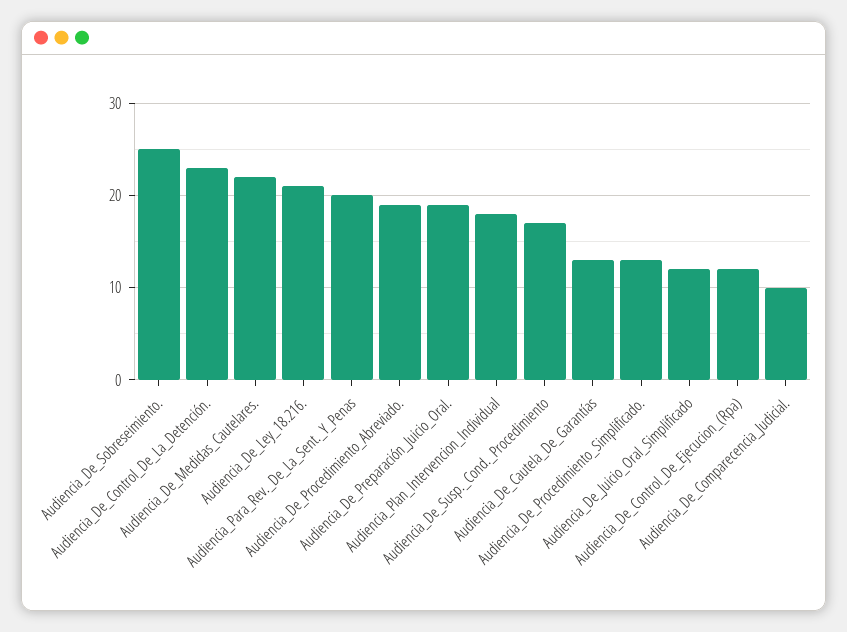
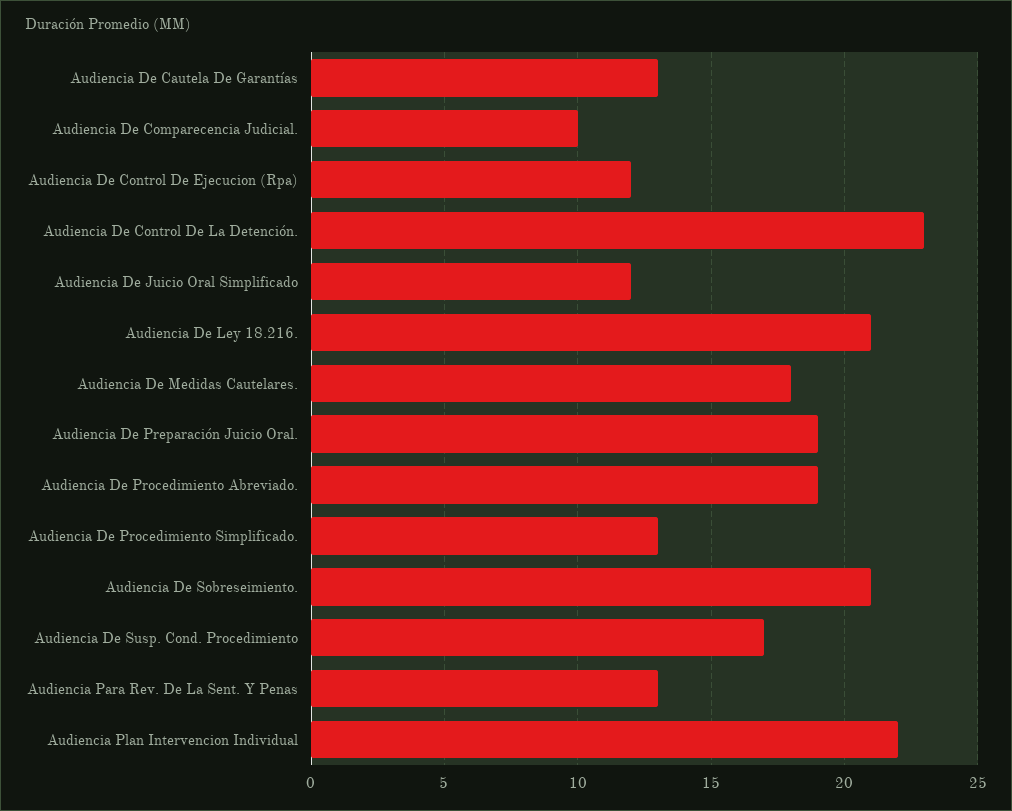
Audiencia_De_Sobreseimiento.: 25 -> 21
Audiencia_De_Medidas_Cautelares.: 22 -> 18
Audiencia_Para_Rev._De_La_Sent._Y_Penas: 20 -> 13
Audiencia_Plan_Intervencion_Individual: 18 -> 22

